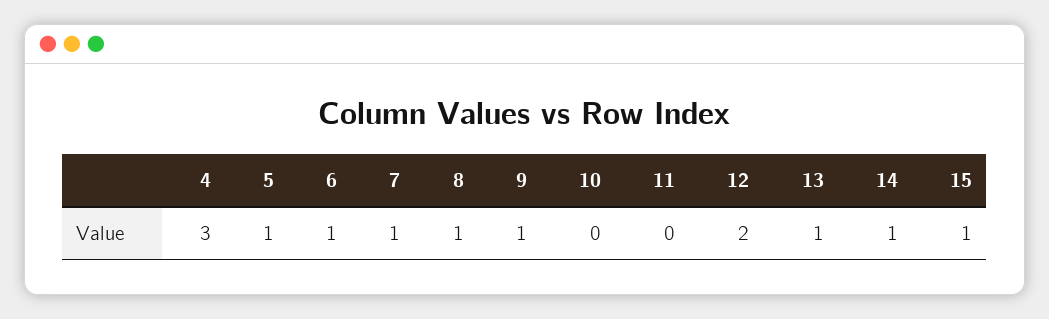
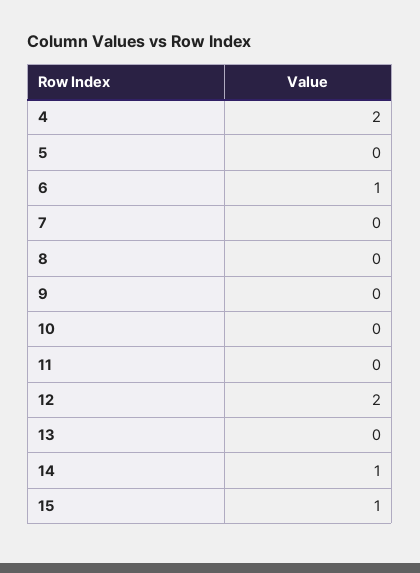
4: 3 -> 2
5: 1 -> 0
7: 1 -> 0
8: 1 -> 0
9: 1 -> 0
13: 1 -> 0

